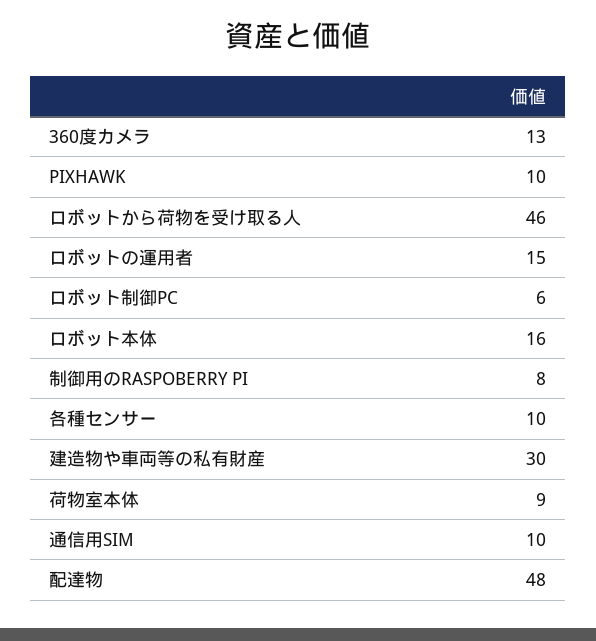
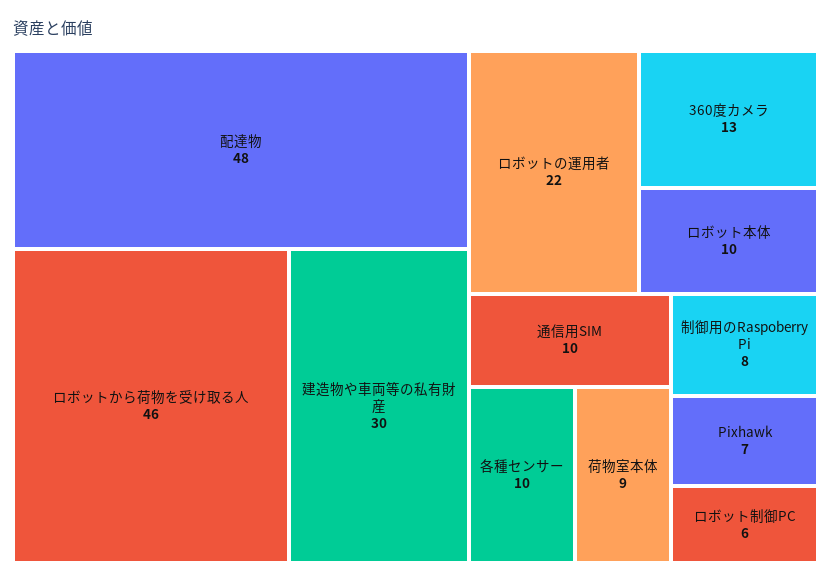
PIXHAWK: 10 -> 7
ロボットの運用者: 15 -> 22
ロボット本体: 16 -> 10

